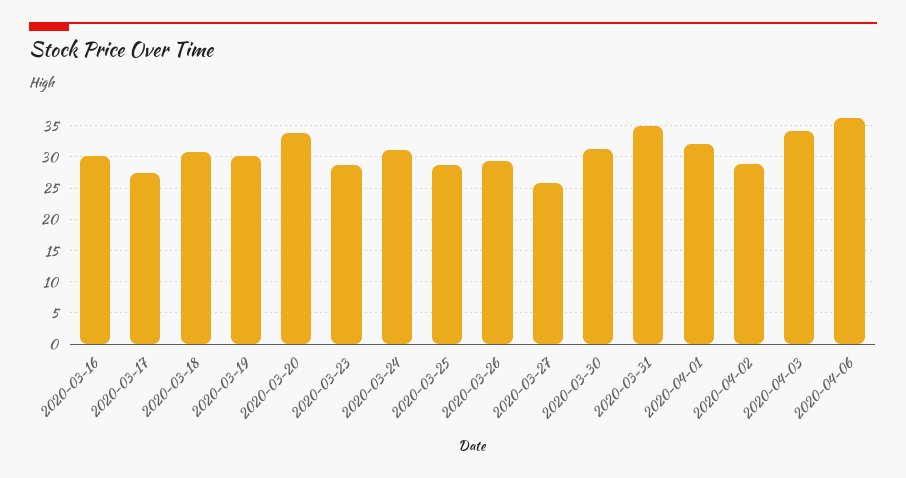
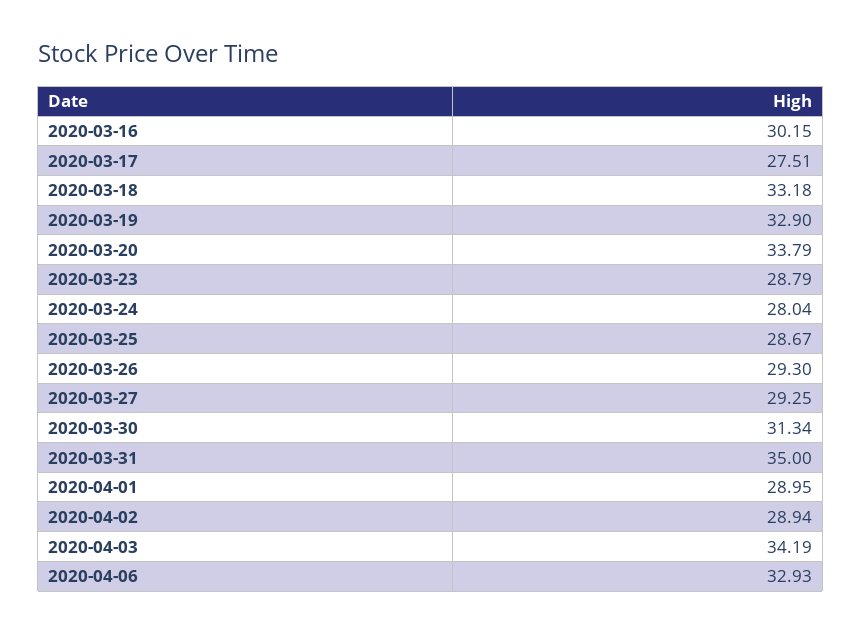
2020-03-18: 31 -> 33.18
2020-03-19: 30 -> 32.9
2020-03-24: 31 -> 28.04
2020-03-27: 26 -> 29.25
2020-04-01: 32 -> 28.95
2020-04-06: 36 -> 32.93

